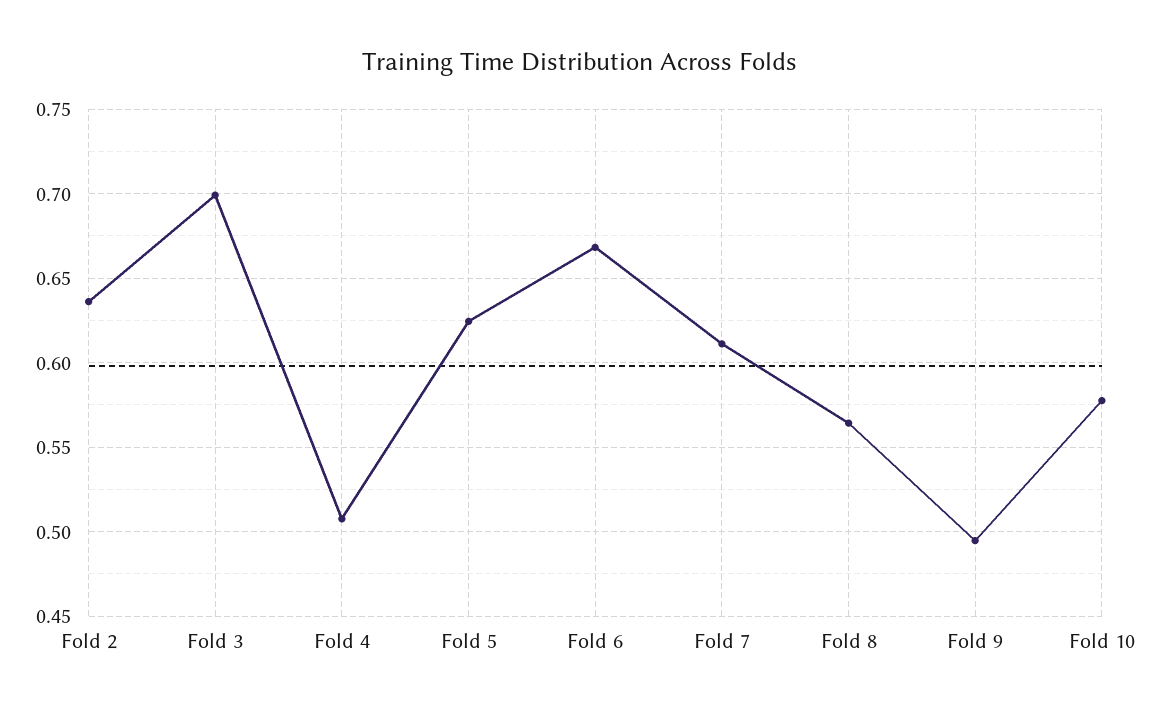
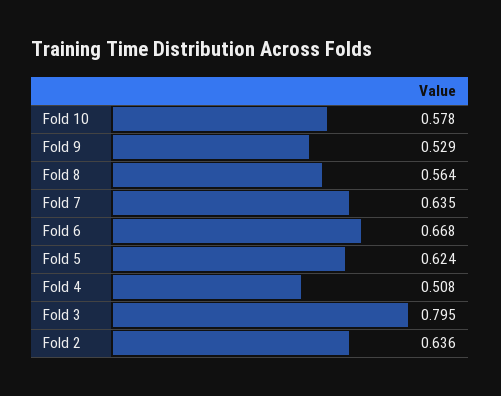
Fold 3: 0.7 -> 0.795
Fold 7: 0.61 -> 0.635
Fold 9: 0.495 -> 0.529

